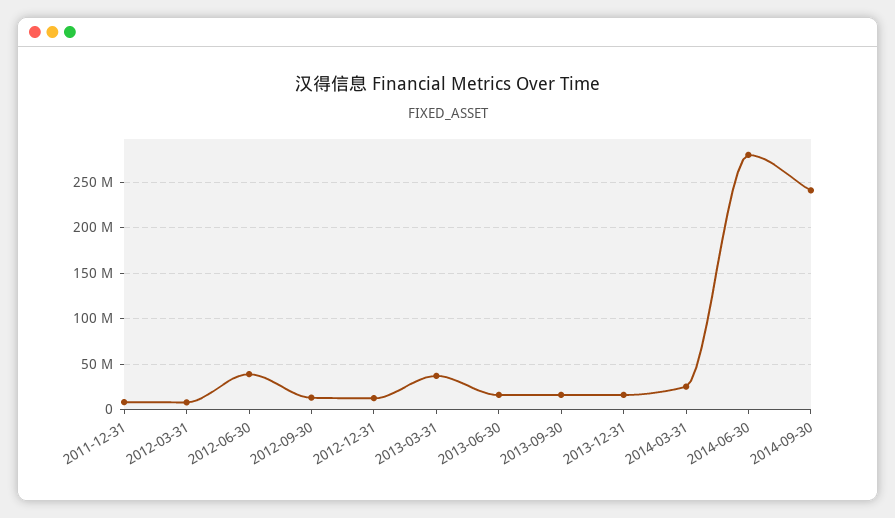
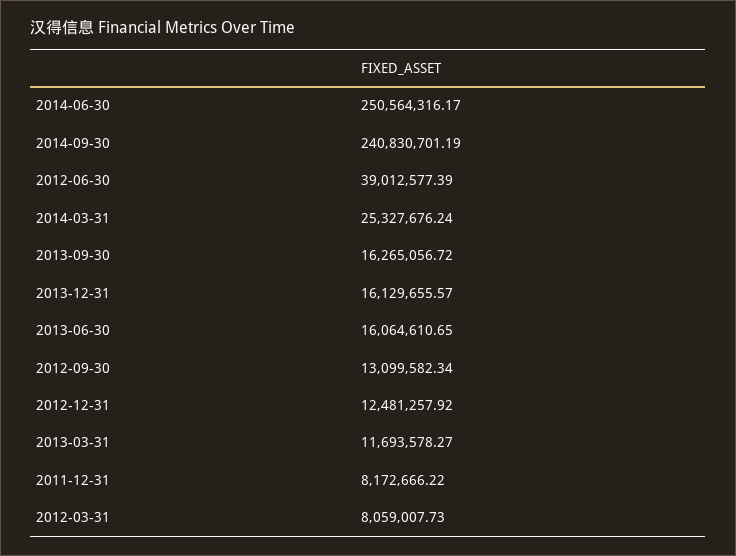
2013-03-31: 40000000 -> 11693578.27
2014-06-30: 280000000 -> 250564316.17

